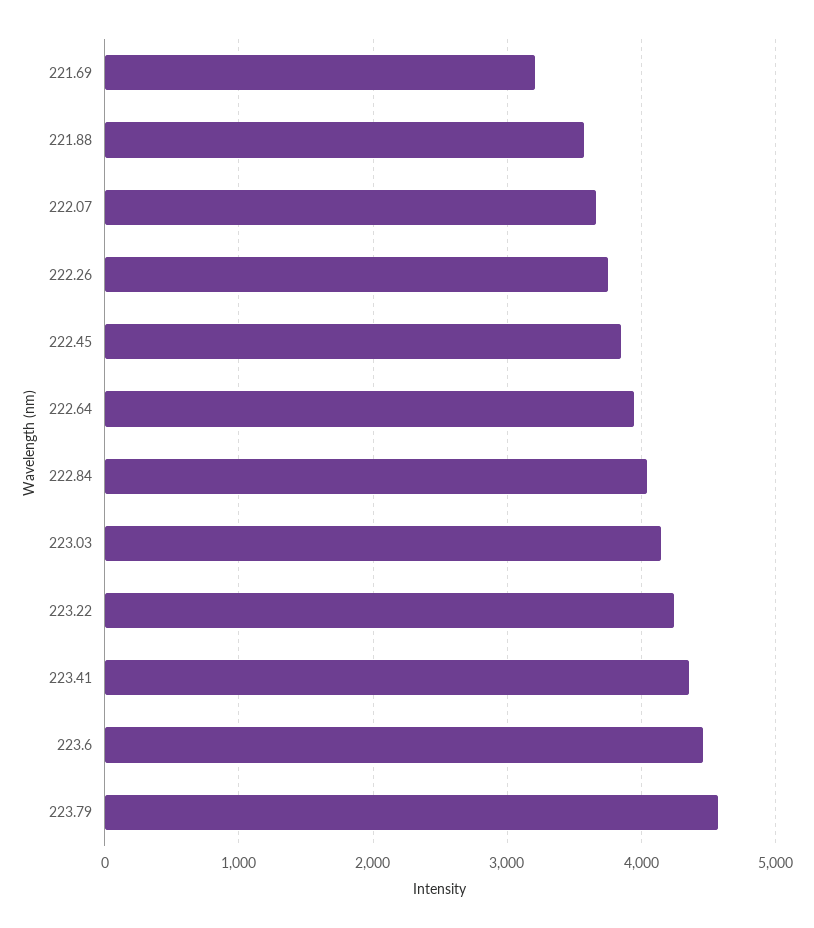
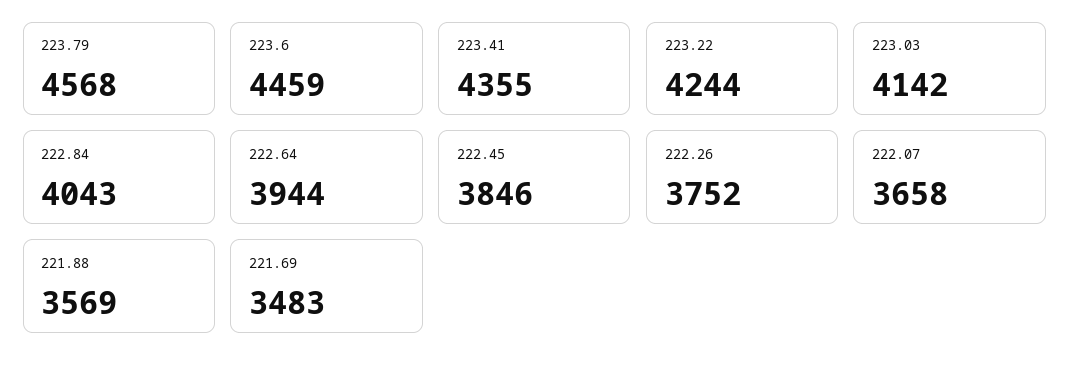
221.69: 3200 -> 3483

